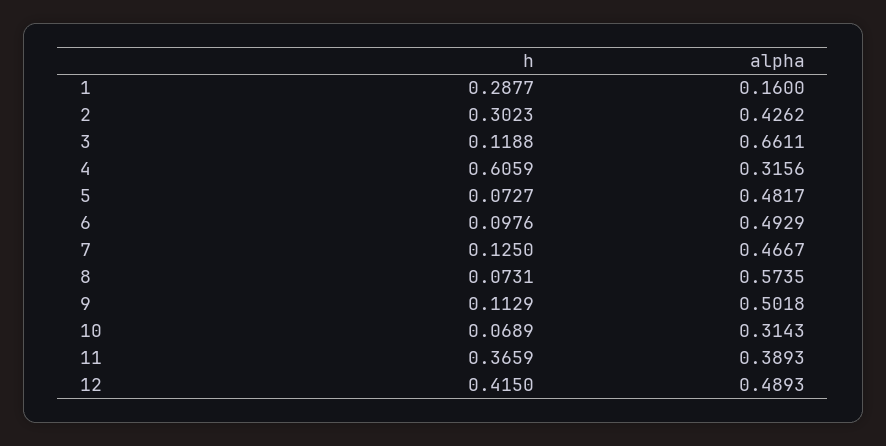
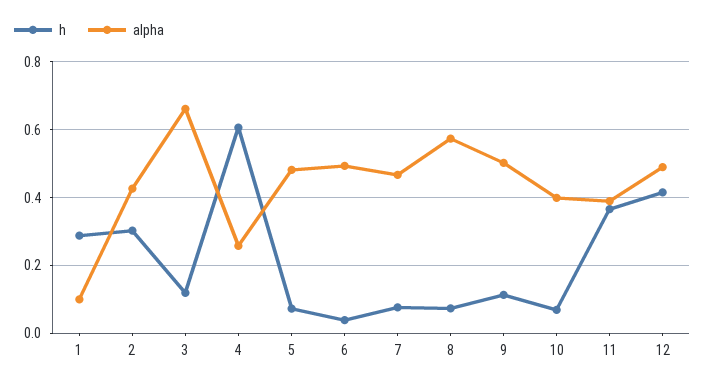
alpha, 1: 0.16 -> 0.1
alpha, 4: 0.3156 -> 0.26
h, 6: 0.0976 -> 0.04
h, 7: 0.125 -> 0.08
alpha, 10: 0.3143 -> 0.4

